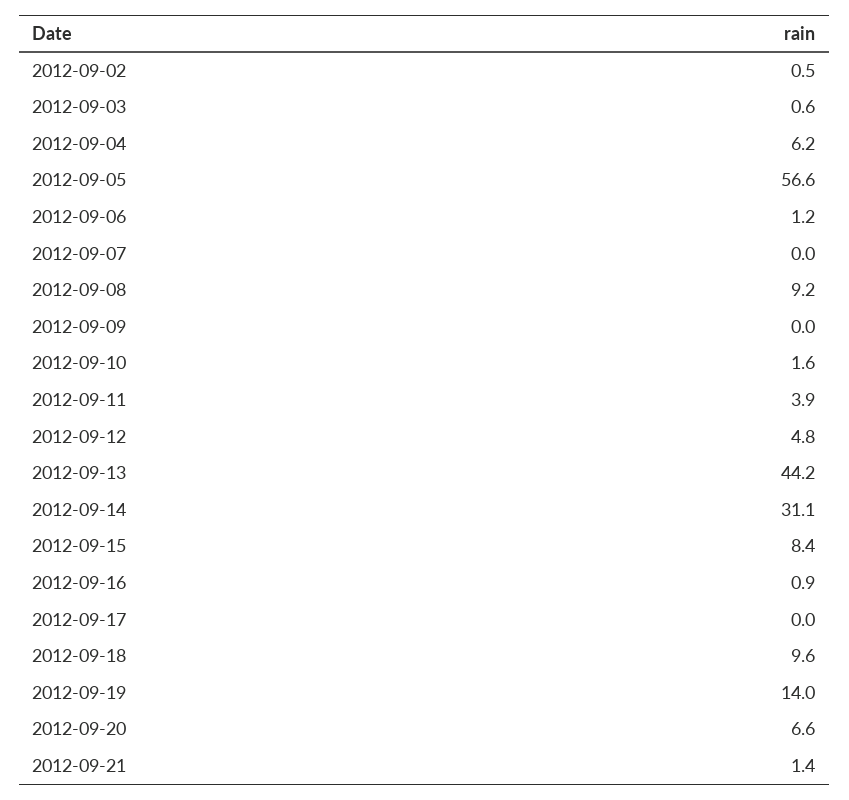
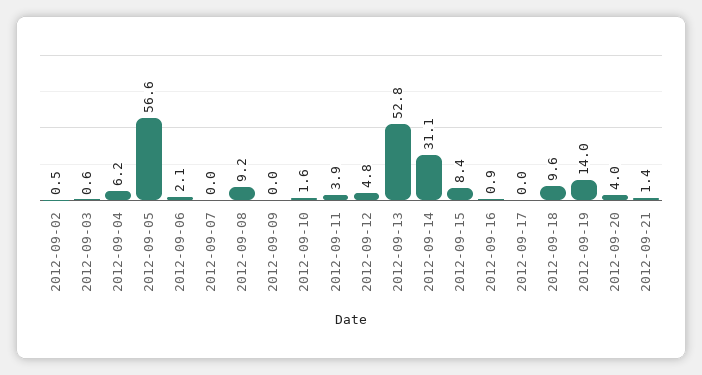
2012-09-06: 1.2 -> 2.1
2012-09-13: 44.2 -> 52.8
2012-09-20: 6.6 -> 4

